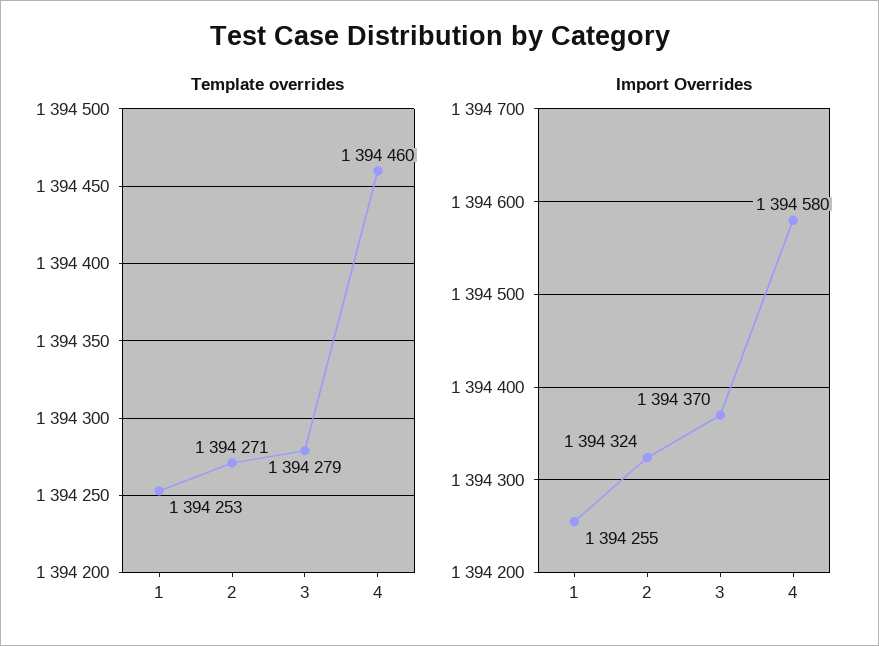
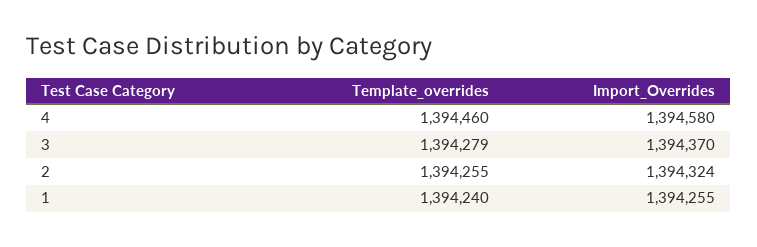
Template overrides, 1: 1394253 -> 1394240
Template overrides, 2: 1394271 -> 1394255

